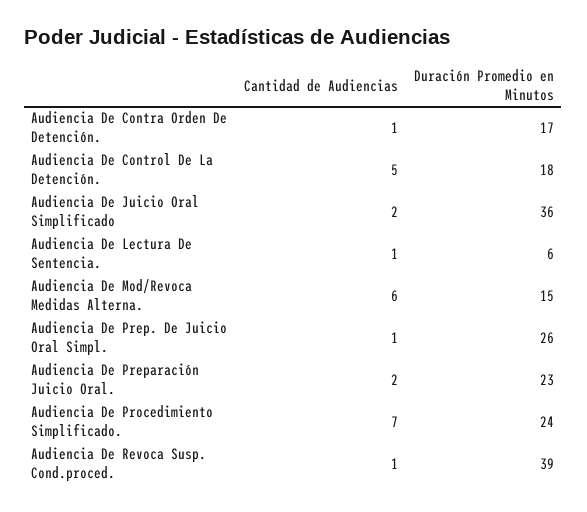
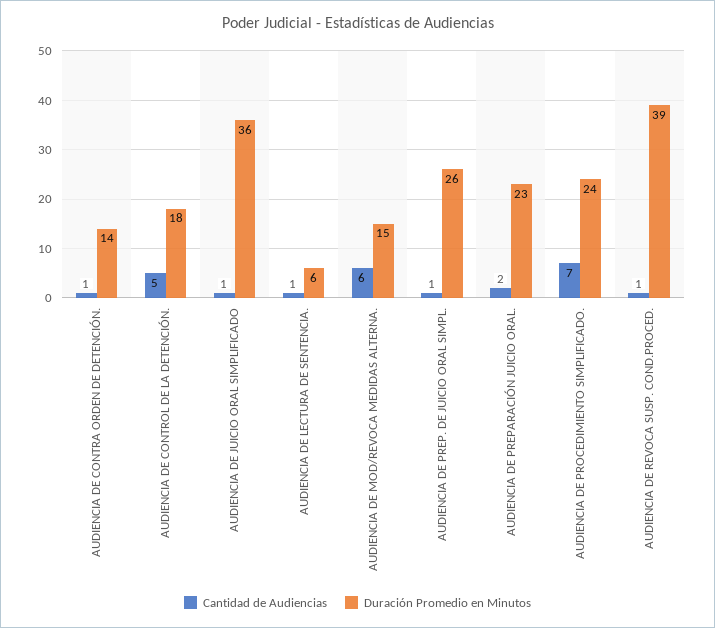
Duración Promedio en Minutos, Audiencia De Contra Orden De Detención.: 17 -> 14
Cantidad de Audiencias, Audiencia De Juicio Oral Simplificado: 2 -> 1

